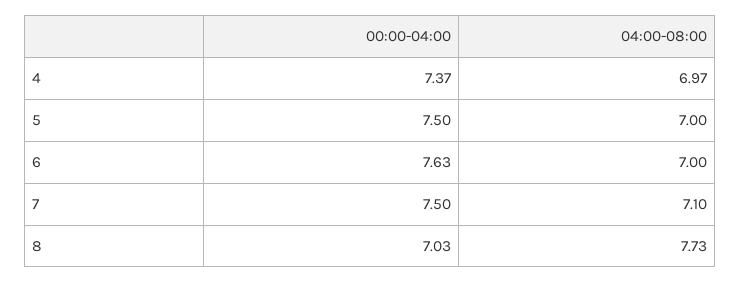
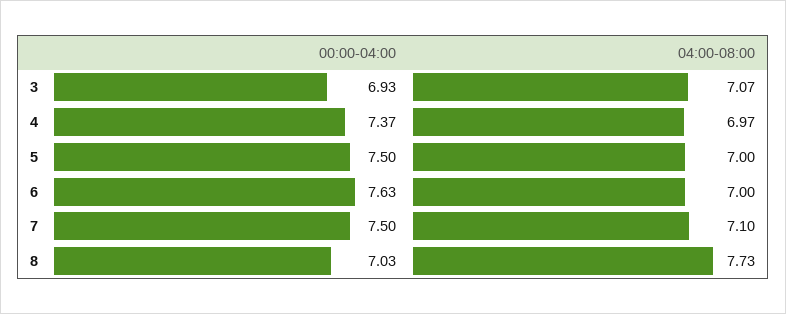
00:00-04:00, 3: none -> 6.93
04:00-08:00, 3: none -> 7.07

